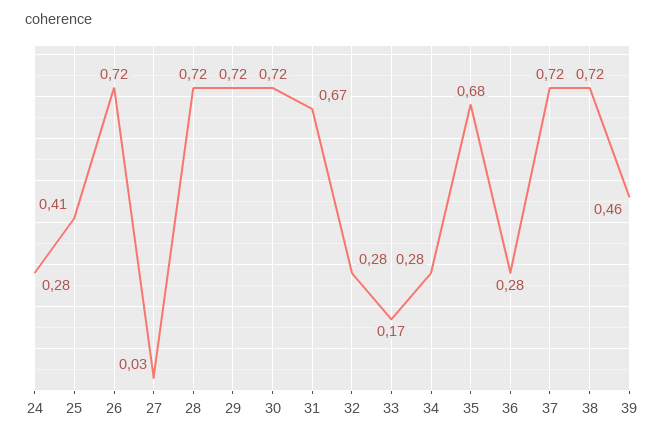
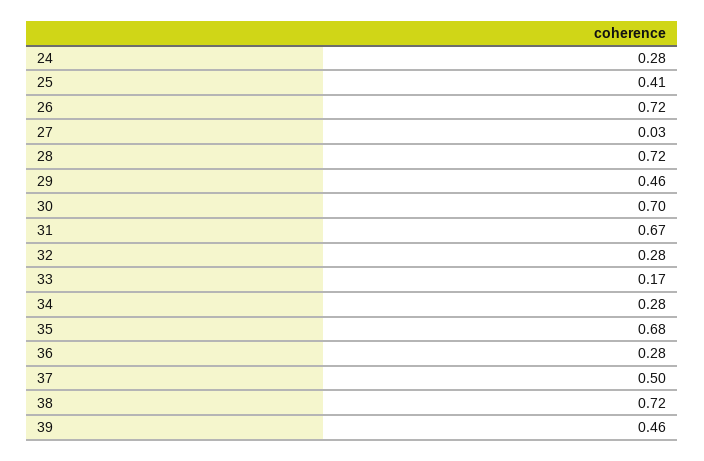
29: 0.72 -> 0.46
30: 0.72 -> 0.7
37: 0.72 -> 0.5

